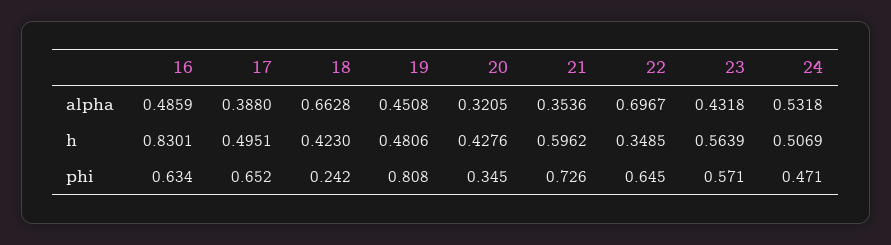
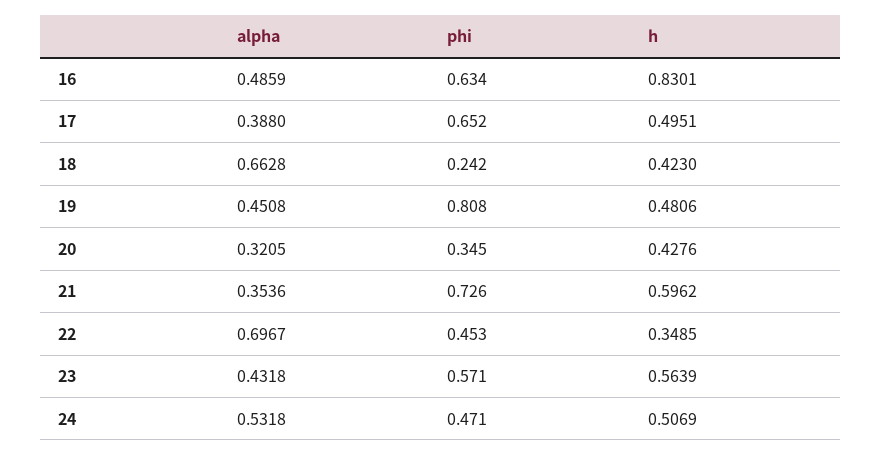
22, phi: 0.645 -> 0.453

